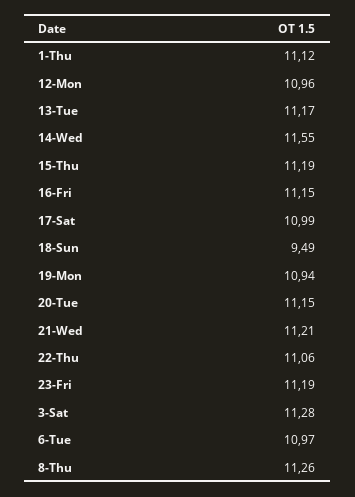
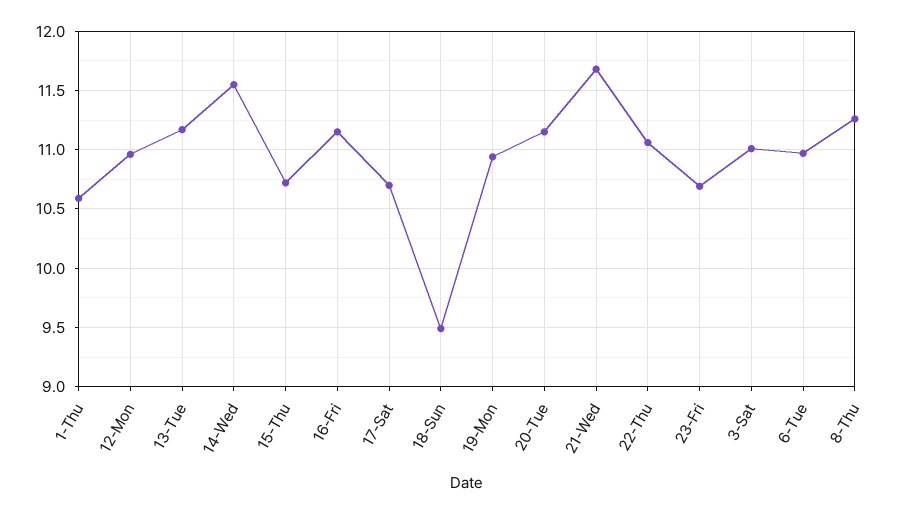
1-Thu: 11.12 -> 10.6
15-Thu: 11.19 -> 10.7
17-Sat: 10.99 -> 10.7
21-Wed: 11.21 -> 11.7
23-Fri: 11.19 -> 10.7
3-Sat: 11.28 -> 11

